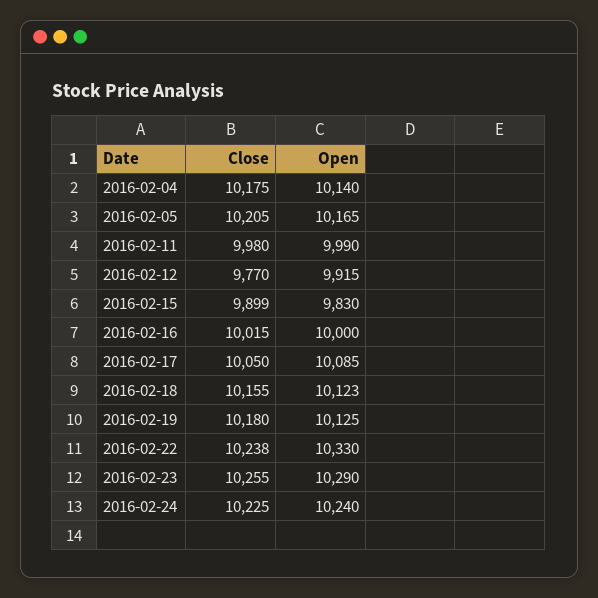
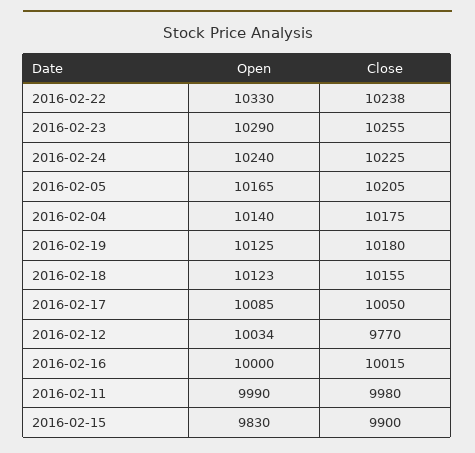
Open, 2016-02-12: 9915 -> 10034
Close, 2016-02-15: 9899 -> 9900

